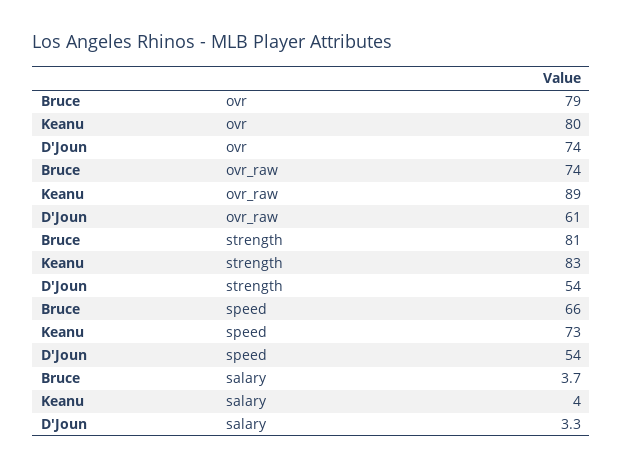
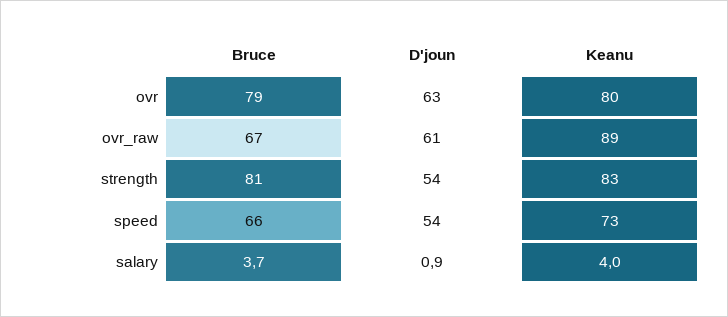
D'Joun, ovr: 74 -> 63
Bruce, ovr_raw: 74 -> 67
D'Joun, salary: 3.3 -> 0.9

